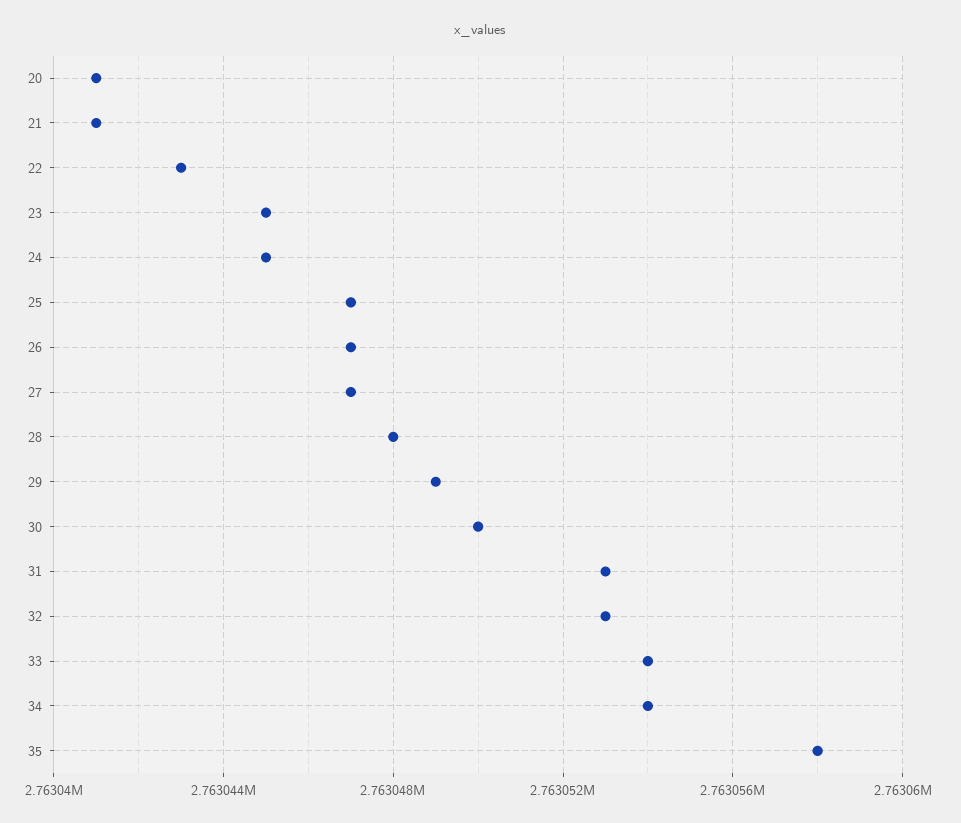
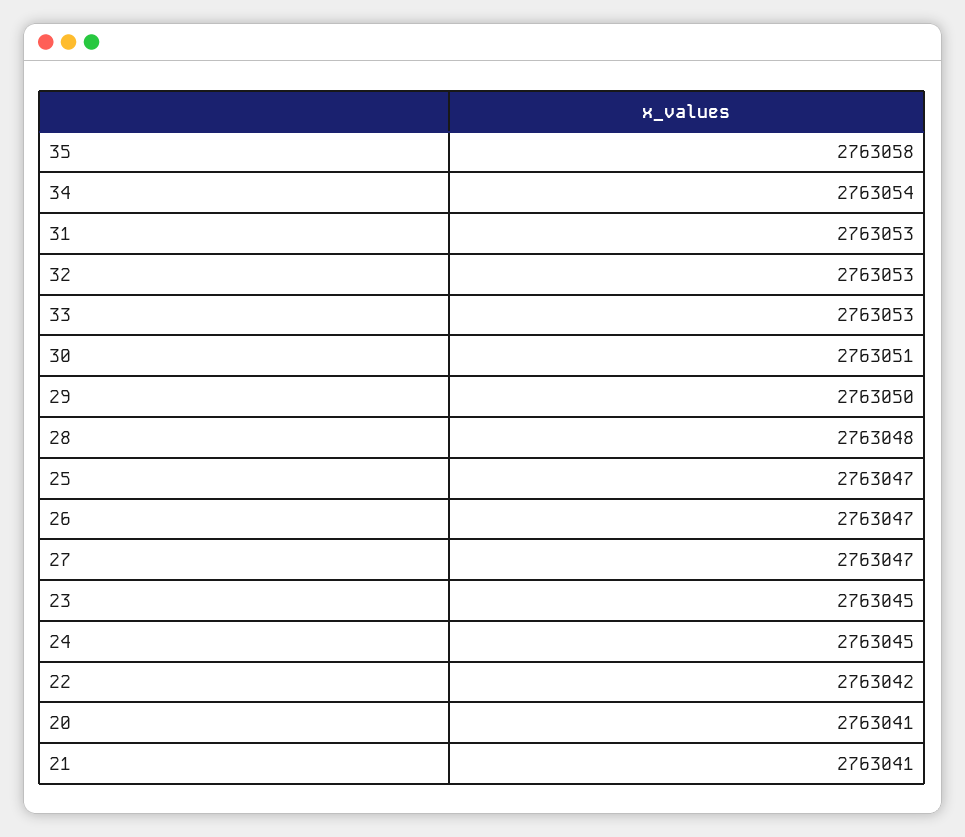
22: 2763043 -> 2763042
29: 2763049 -> 2763050
30: 2763050 -> 2763051
33: 2763054 -> 2763053

